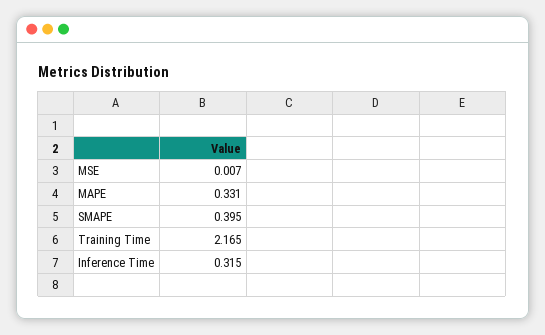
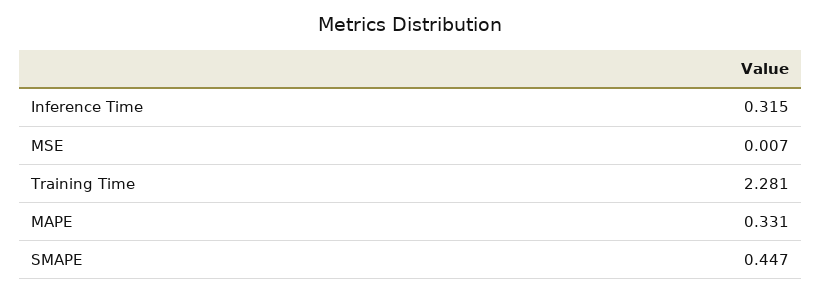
SMAPE: 0.395 -> 0.447
Training Time: 2.165 -> 2.281

